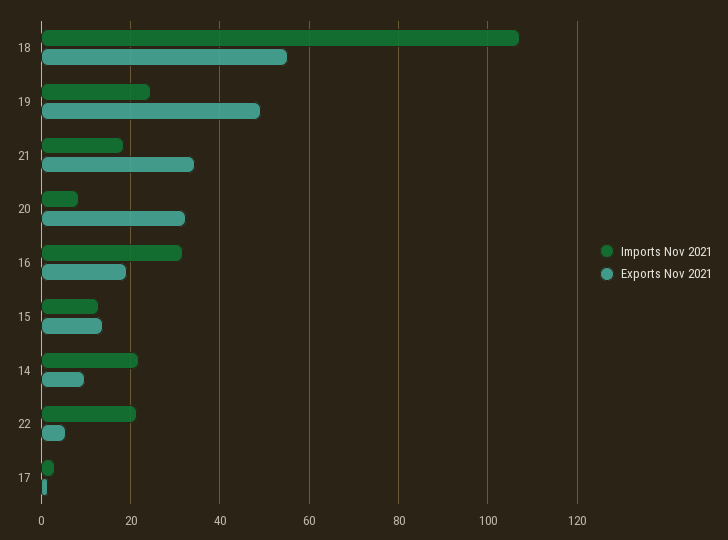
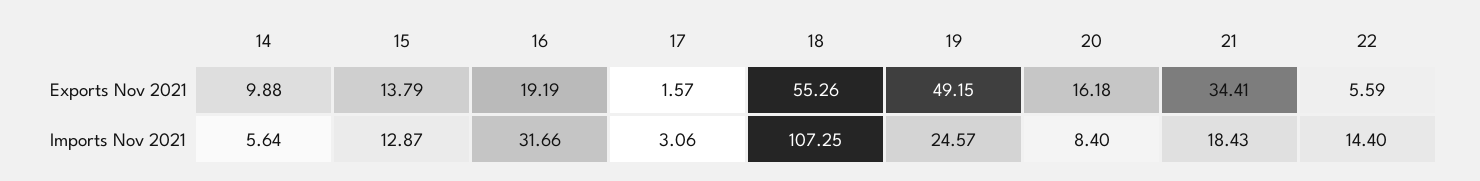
Exports Nov 2021, 20: 32 -> 16.18
Imports Nov 2021, 14: 22 -> 5.64
Imports Nov 2021, 22: 22 -> 14.4

